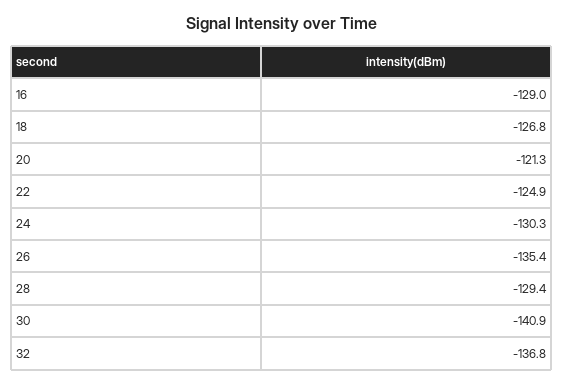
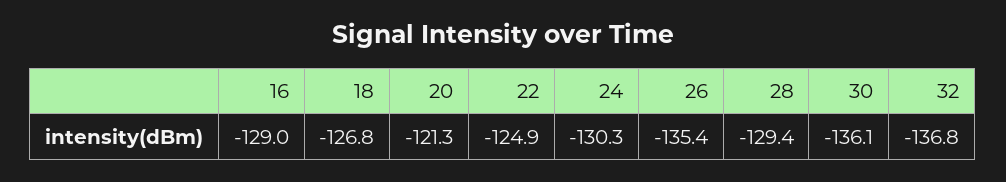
30: -140.9 -> -136.1

